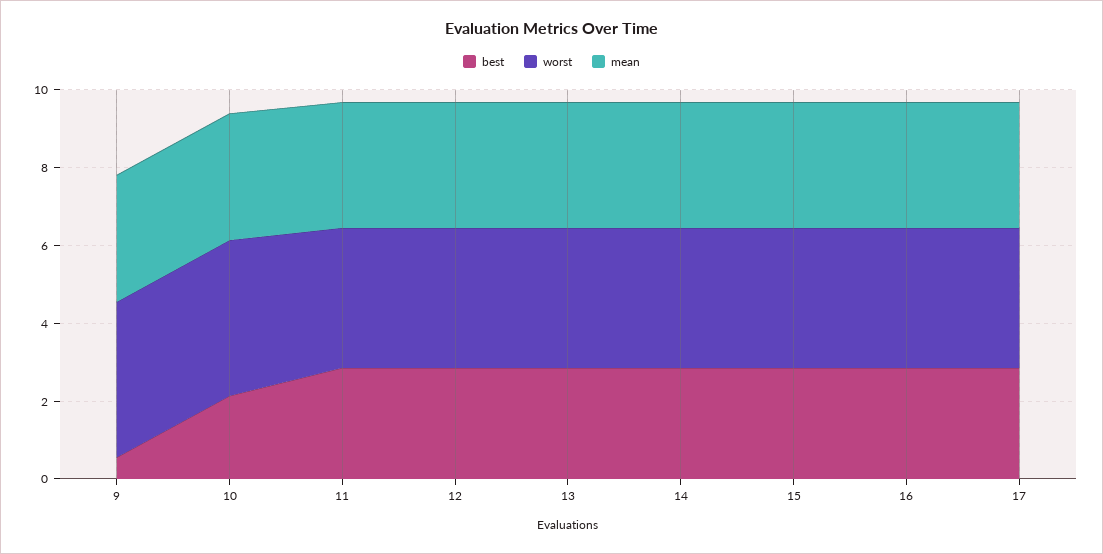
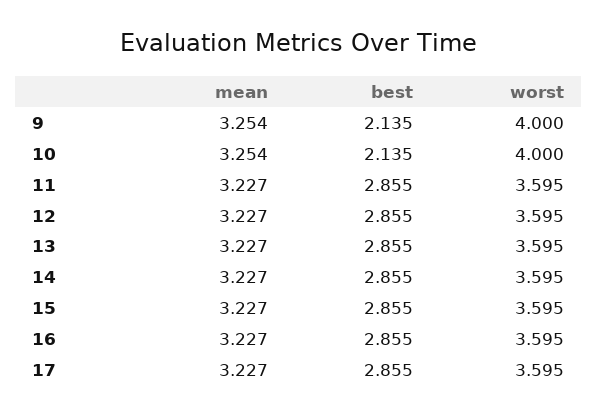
best, 9: 0.5 -> 2.135

